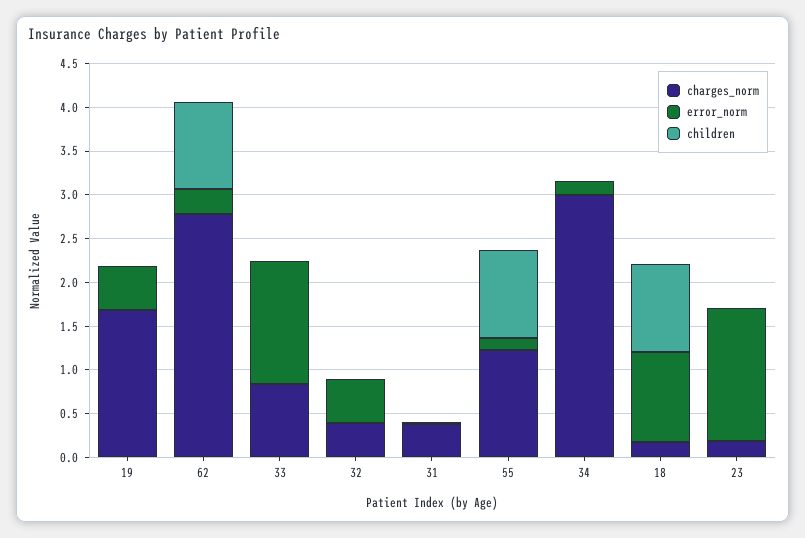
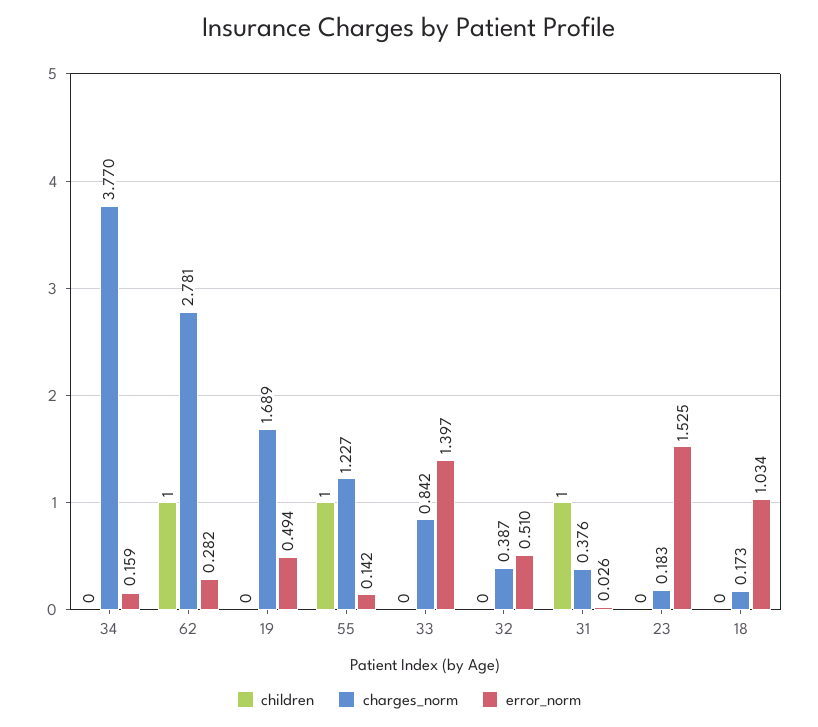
children, 31: 0 -> 1
charges_norm, 34: 3 -> 3.77
children, 18: 1 -> 0

